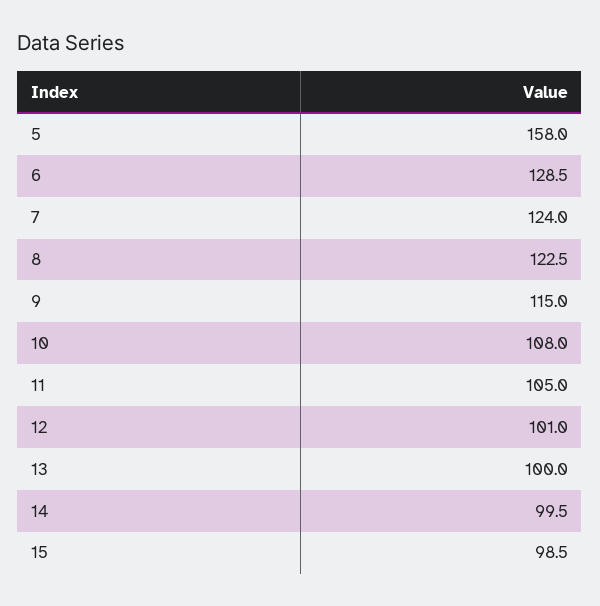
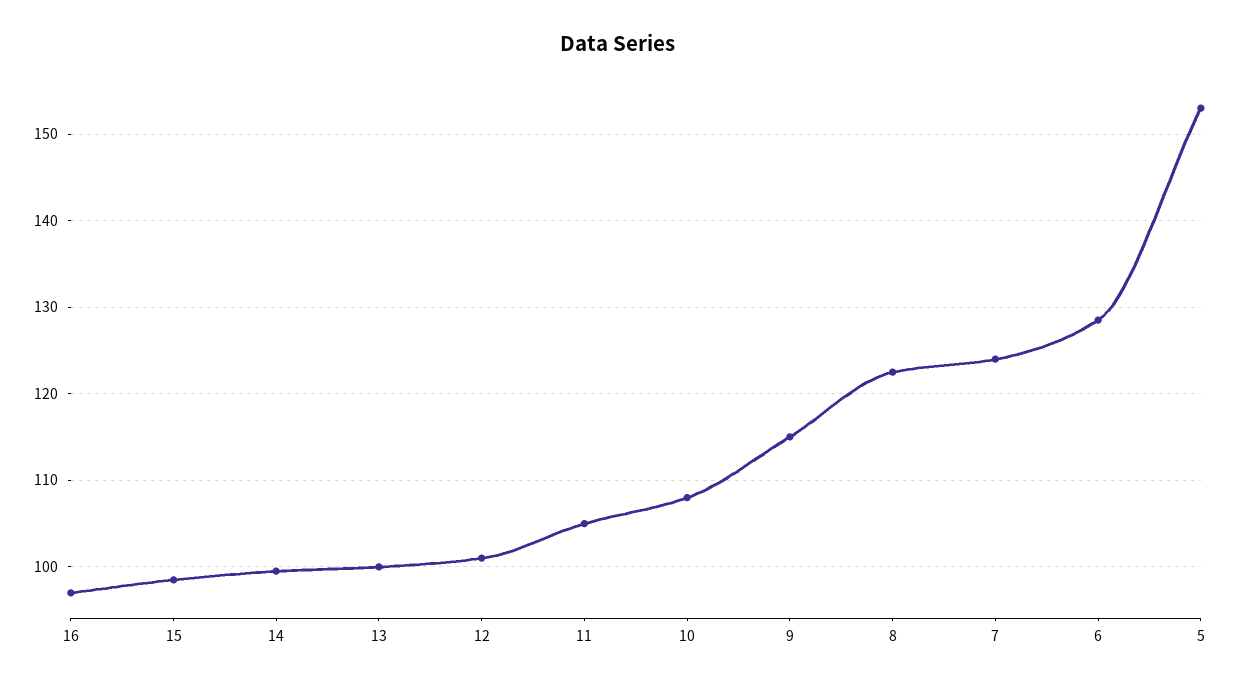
5: 158 -> 153
16: none -> 97

